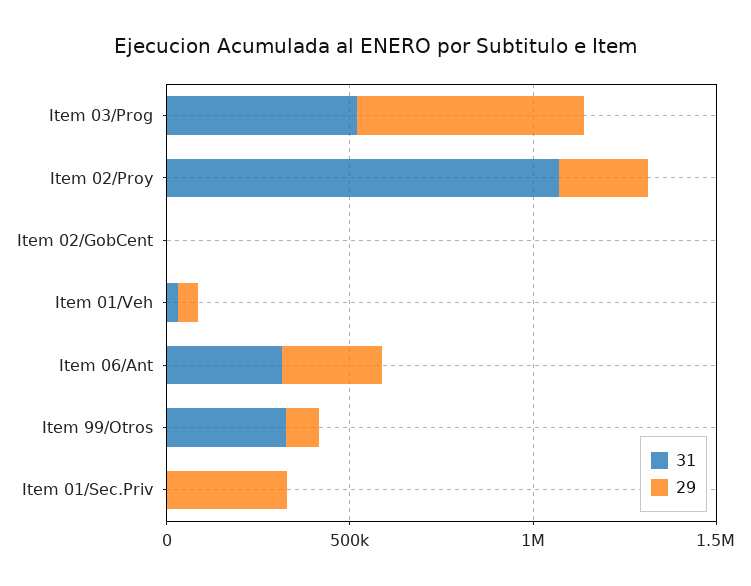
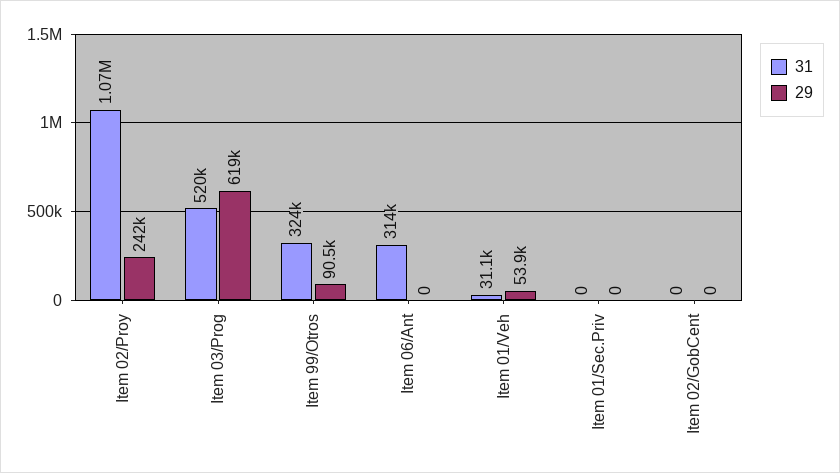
29, Item 06/Ant: 300000 -> 0
29, Item 01/Sec.Priv: 300000 -> 0

